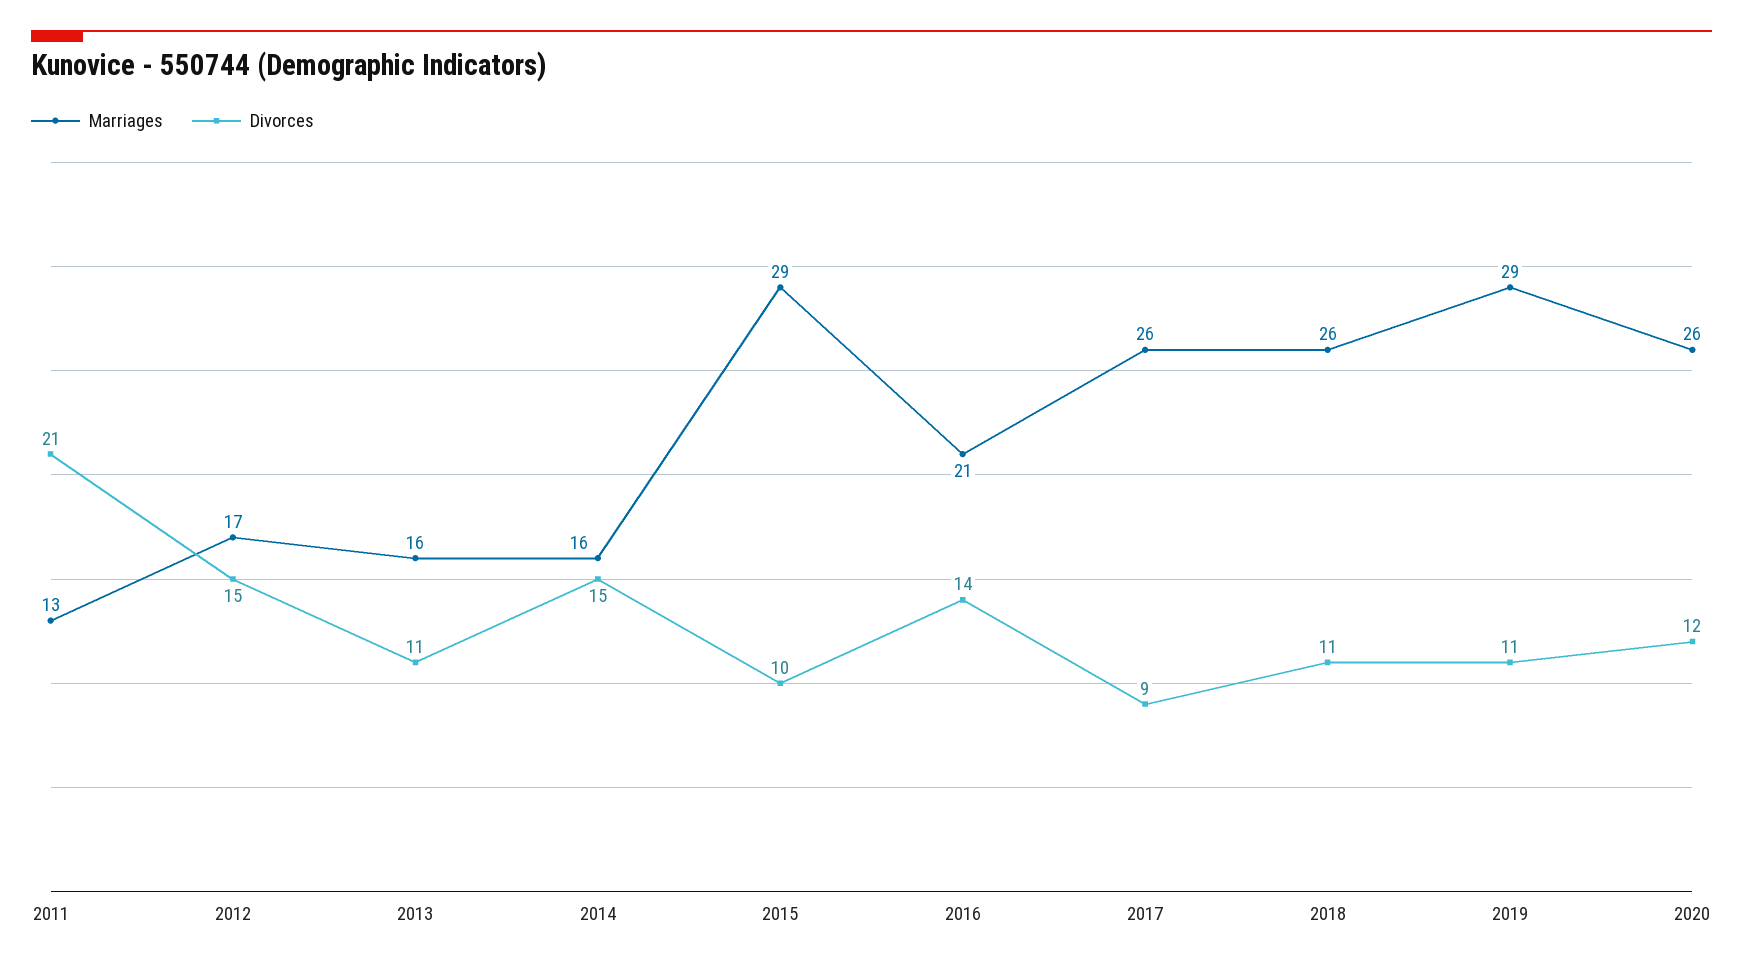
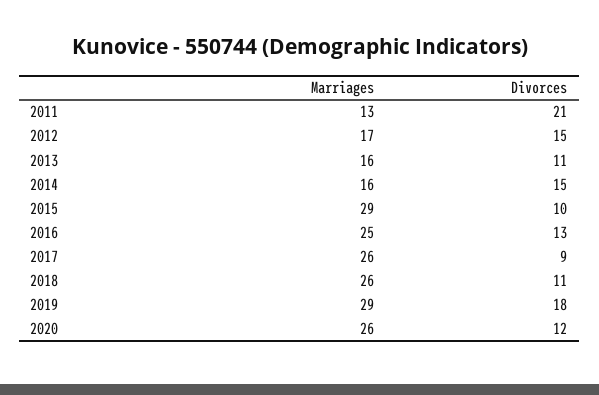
Marriages, 2016: 21 -> 25
Divorces, 2016: 14 -> 13
Divorces, 2019: 11 -> 18

